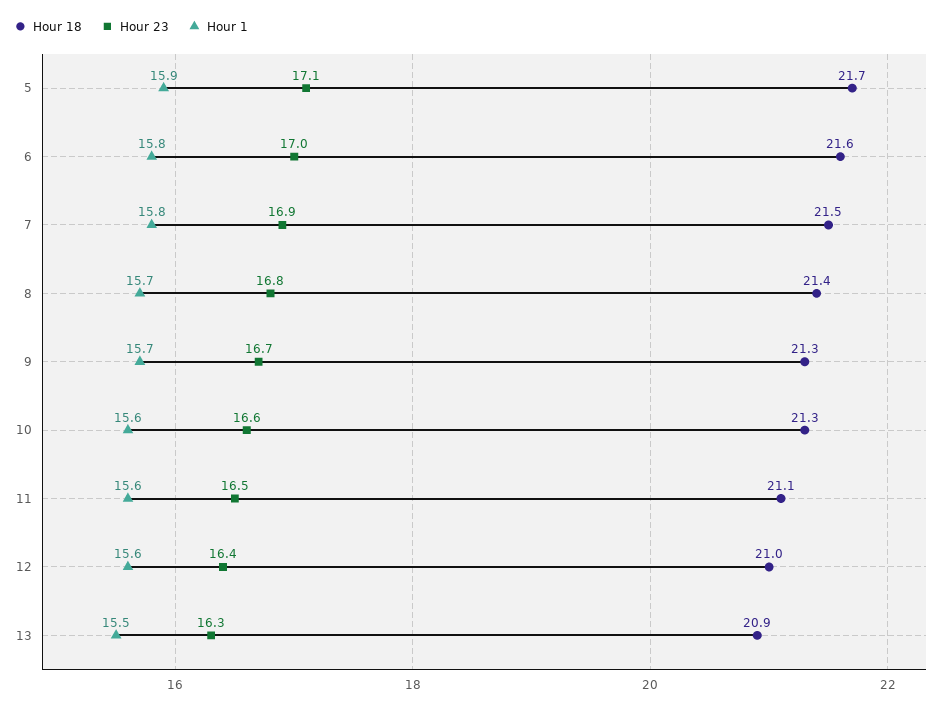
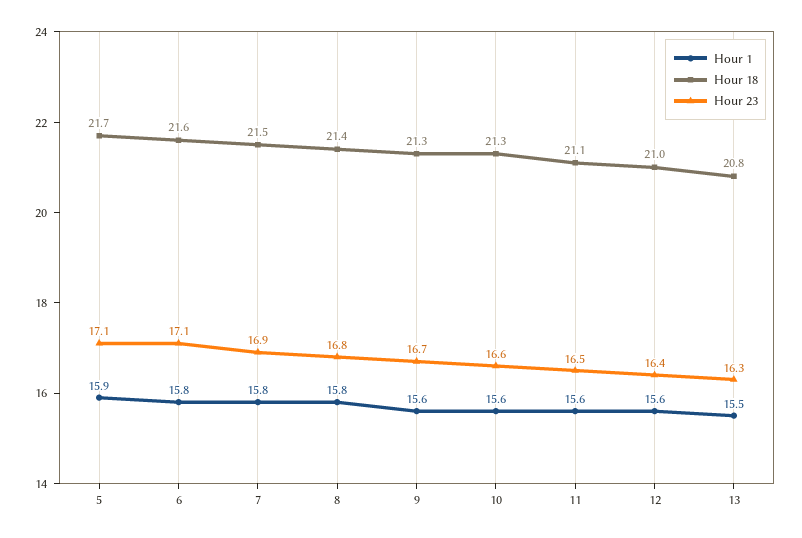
Hour 23, 6: 17 -> 17.1
Hour 1, 8: 15.7 -> 15.8
Hour 1, 9: 15.7 -> 15.6
Hour 18, 13: 20.9 -> 20.8

